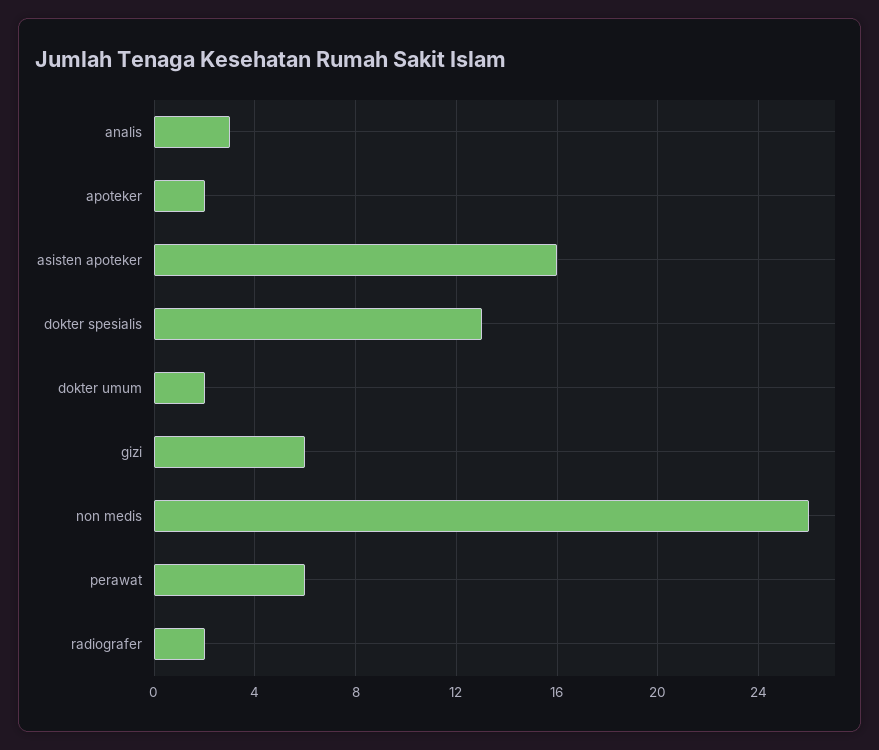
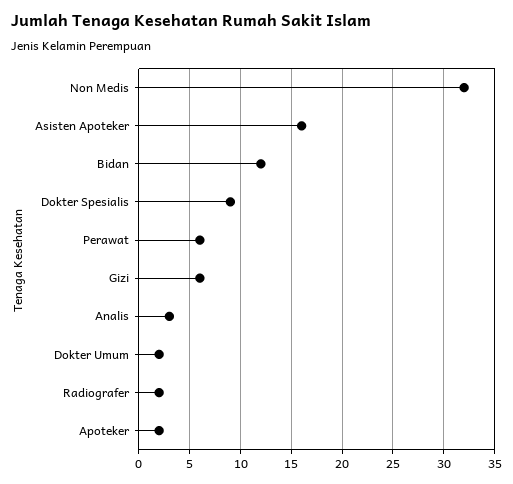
dokter spesialis: 13 -> 9
non medis: 26 -> 32
Bidan: none -> 12

